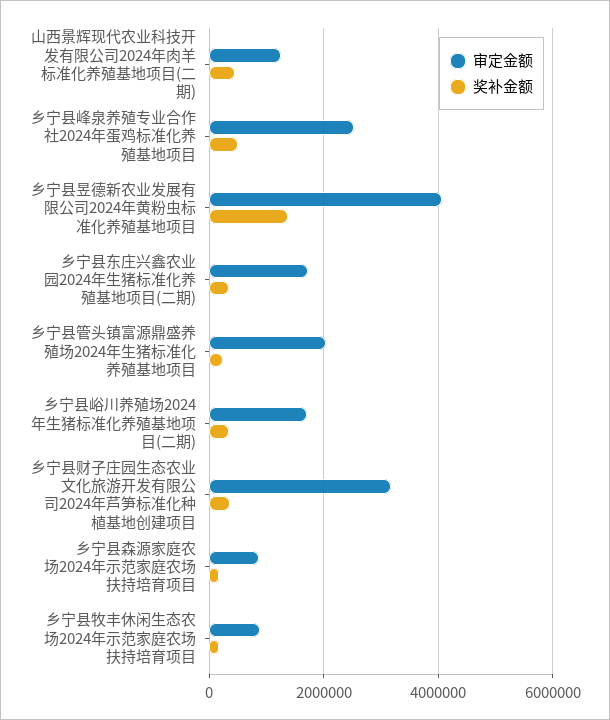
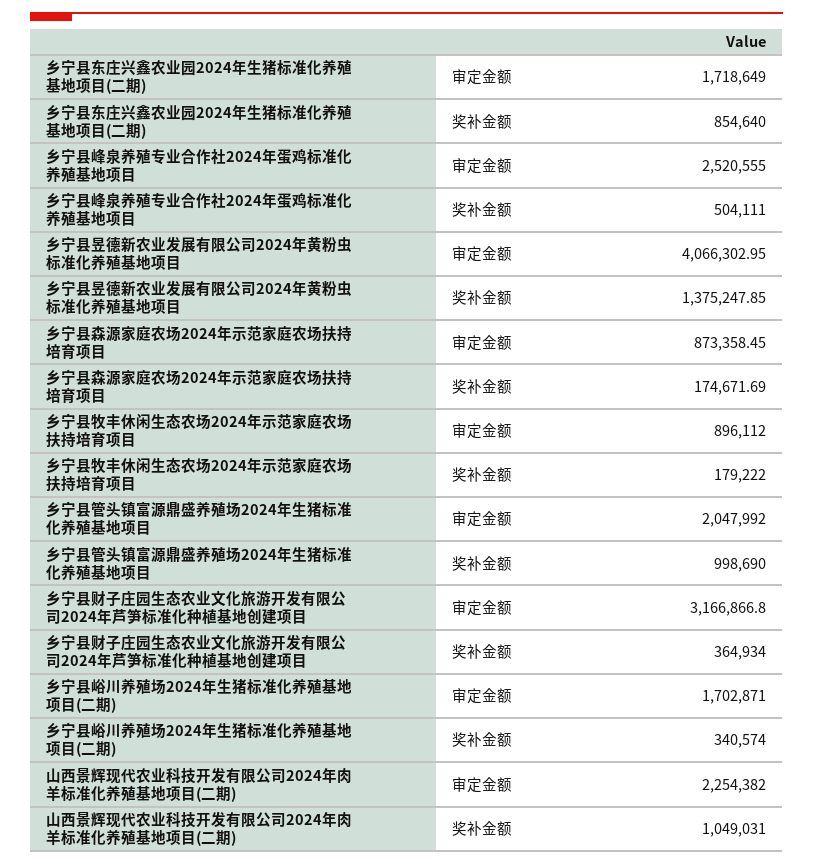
审定金额, 山西景辉现代农业科技开发有限公司2024年肉羊标准化养殖基地项目(二期): 1200000 -> 2254382
奖补金额, 山西景辉现代农业科技开发有限公司2024年肉羊标准化养殖基地项目(二期): 400000 -> 1049031
奖补金额, 乡宁县东庄兴鑫农业园2024年生猪标准化养殖基地项目(二期): 400000 -> 854640
奖补金额, 乡宁县管头镇富源鼎盛养殖场2024年生猪标准化养殖基地项目: 200000 -> 998690

